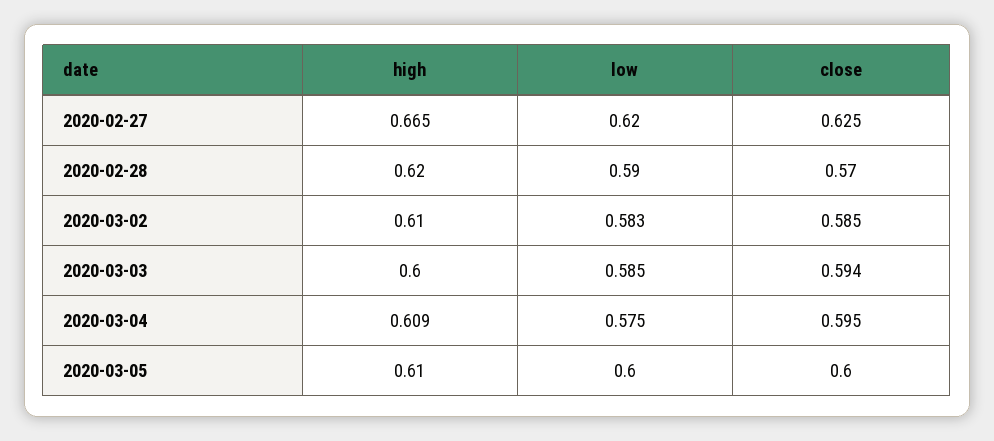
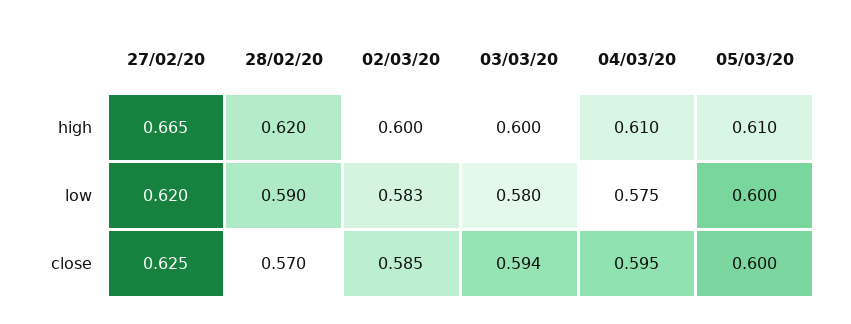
high, 2020-03-02: 0.61 -> 0.6
low, 2020-03-03: 0.585 -> 0.58
high, 2020-03-04: 0.609 -> 0.61

